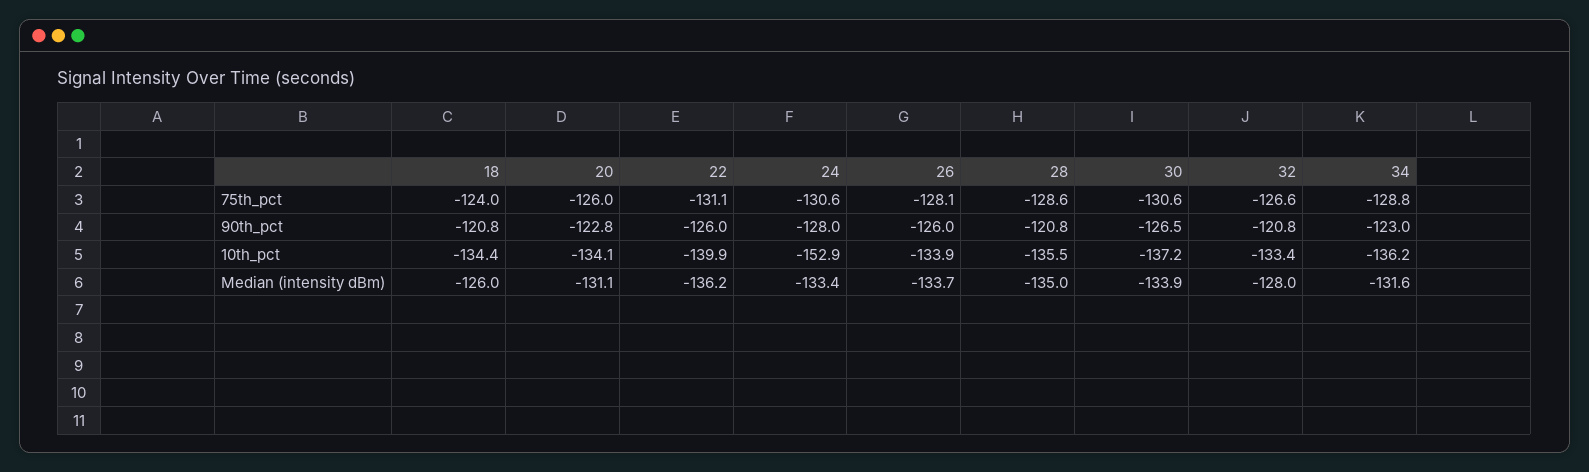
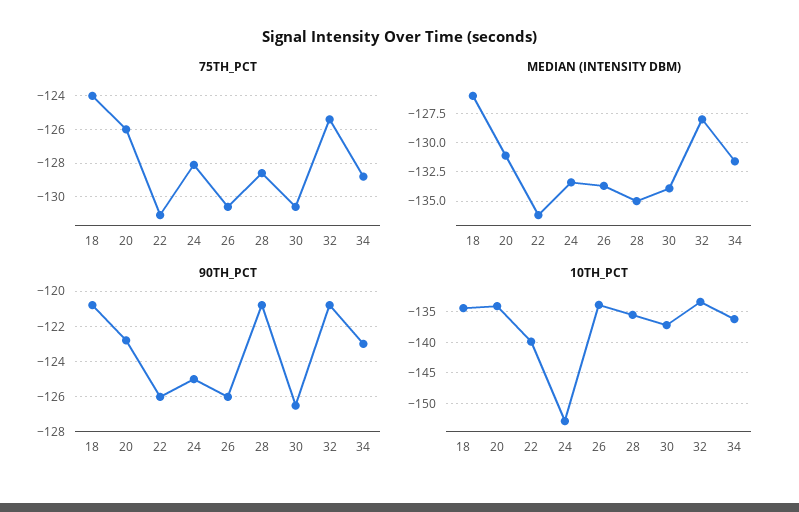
75th_pct, 24: -130.6 -> -128
75th_pct, 26: -128.1 -> -130.5
75th_pct, 32: -126.6 -> -125.5
90th_pct, 24: -128 -> -125

